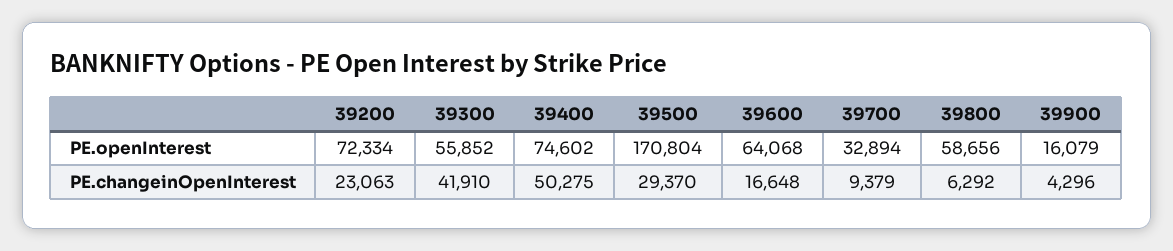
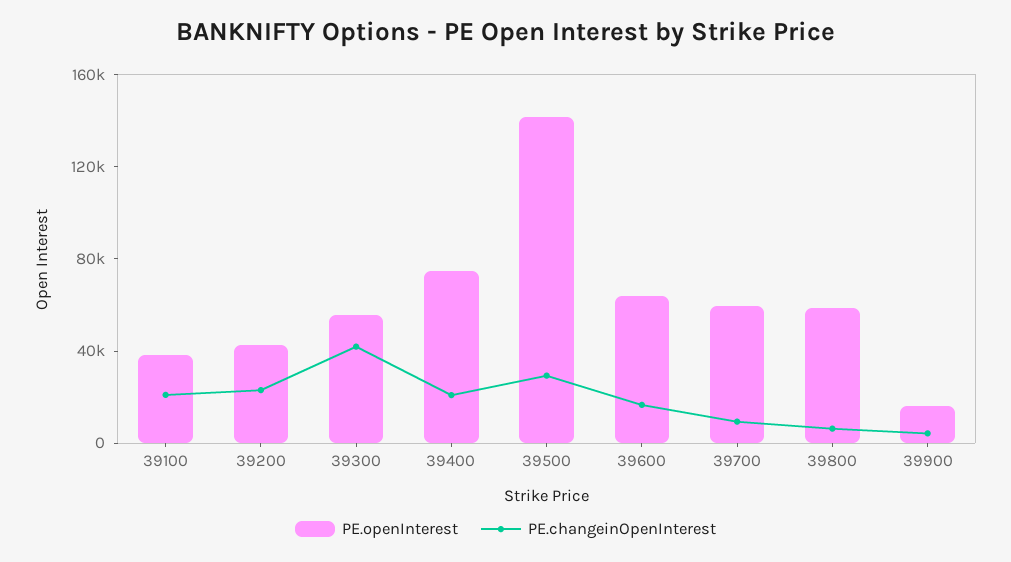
PE.openInterest, 39200: 72334 -> 40000
PE.openInterest, 39500: 170804 -> 140000
PE.openInterest, 39700: 32894 -> 60000
PE.changeinOpenInterest, 39400: 50275 -> 20000
PE.openInterest, 39100: none -> 40000
PE.changeinOpenInterest, 39100: none -> 20000

